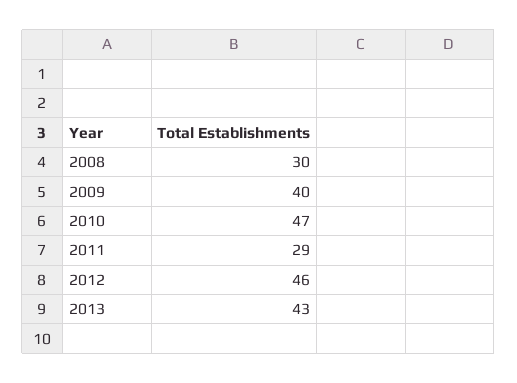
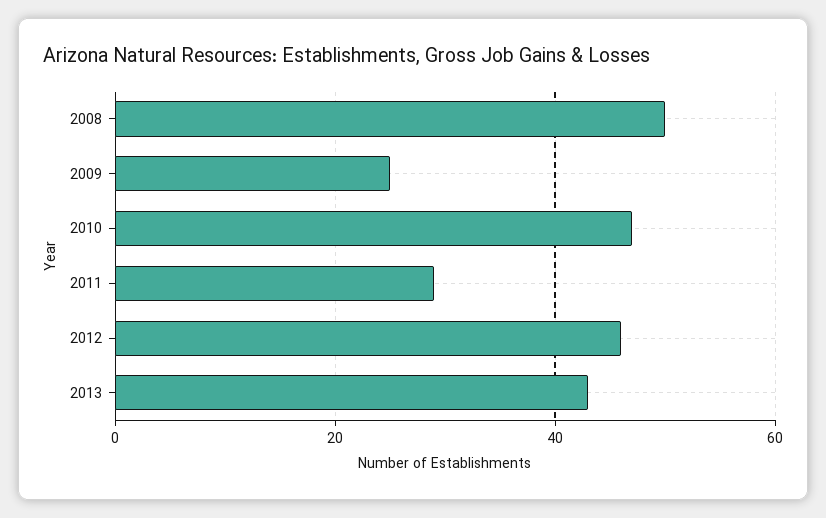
2008: 30 -> 50
2009: 40 -> 25

